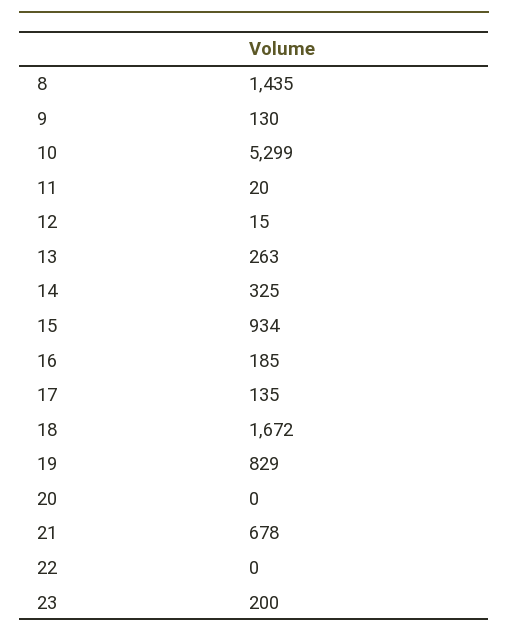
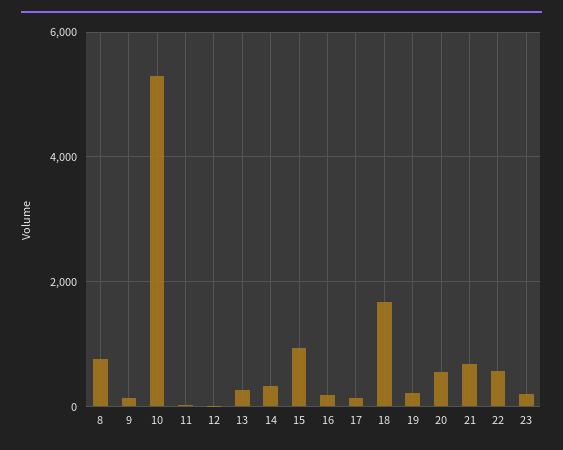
8: 1435 -> 800
19: 829 -> 200
20: 0 -> 600
22: 0 -> 600

